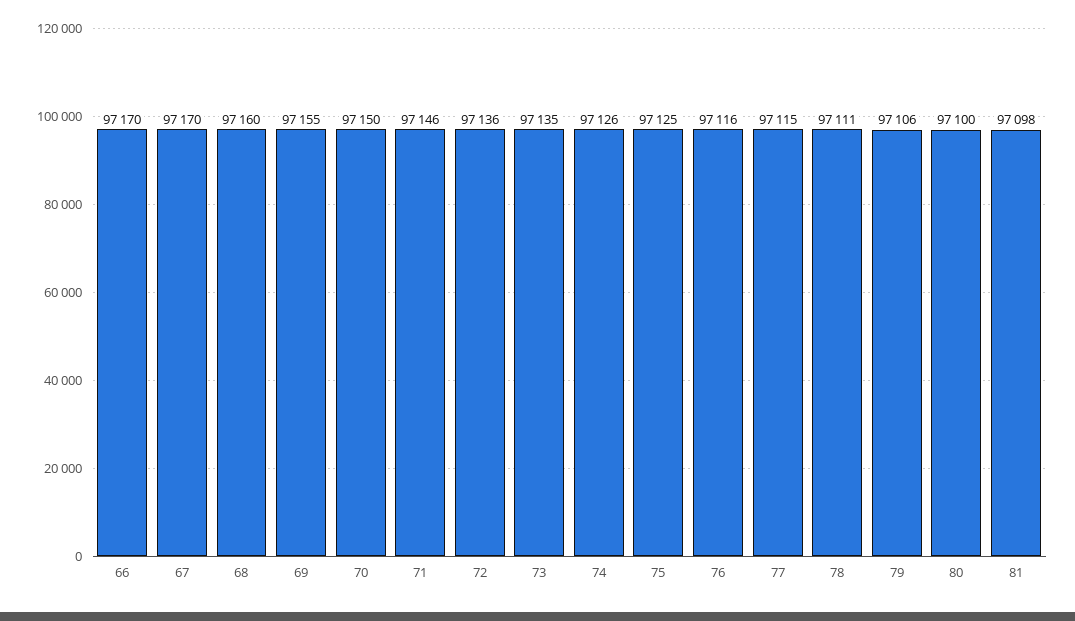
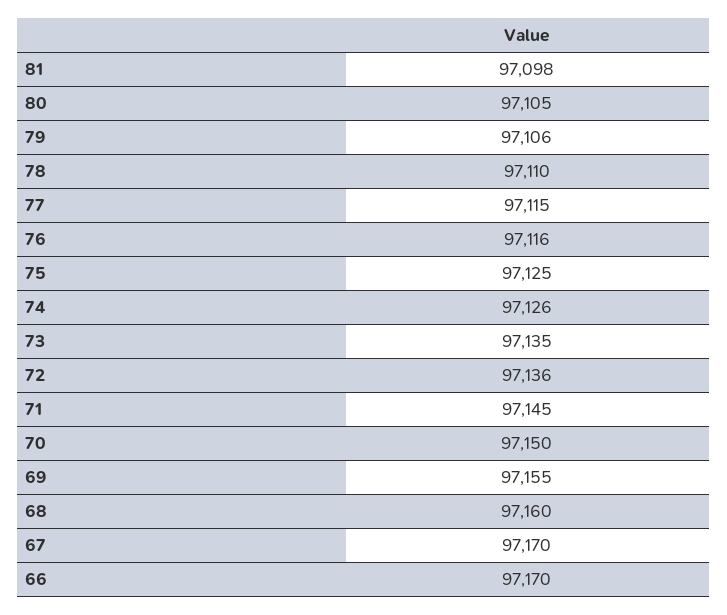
71: 97146 -> 97145
78: 97111 -> 97110
80: 97100 -> 97105

